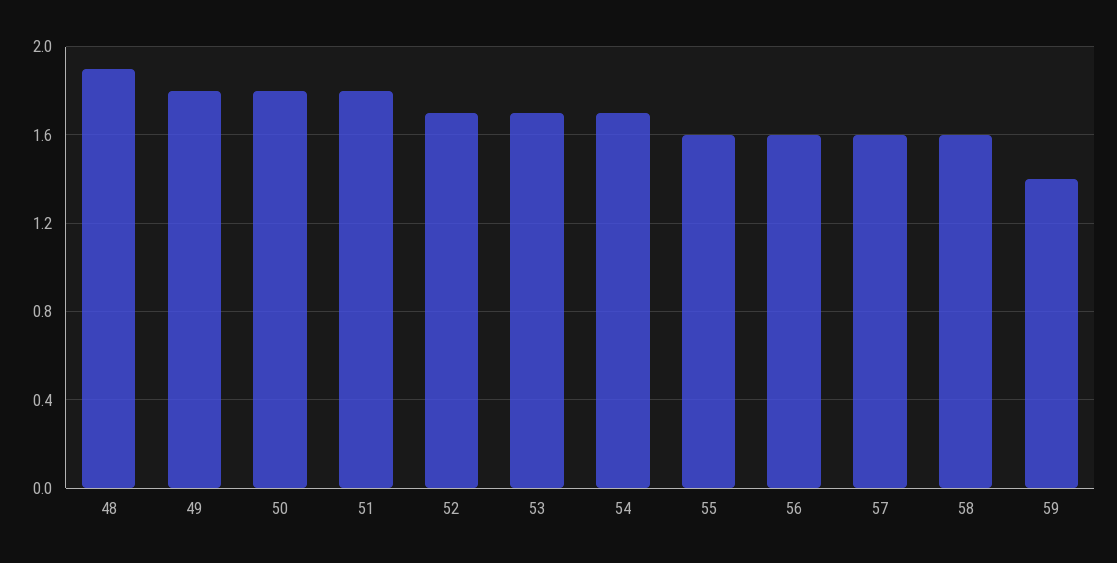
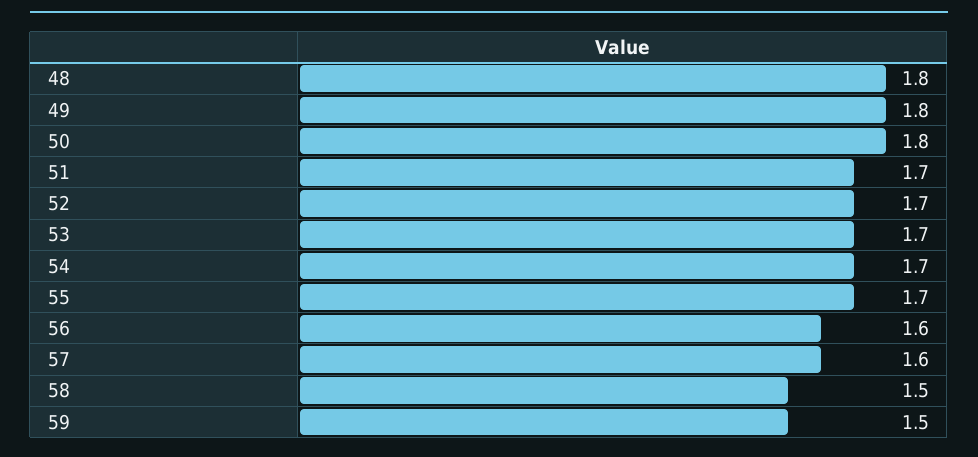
48: 1.9 -> 1.8
51: 1.8 -> 1.7
55: 1.6 -> 1.7
58: 1.6 -> 1.5
59: 1.4 -> 1.5

